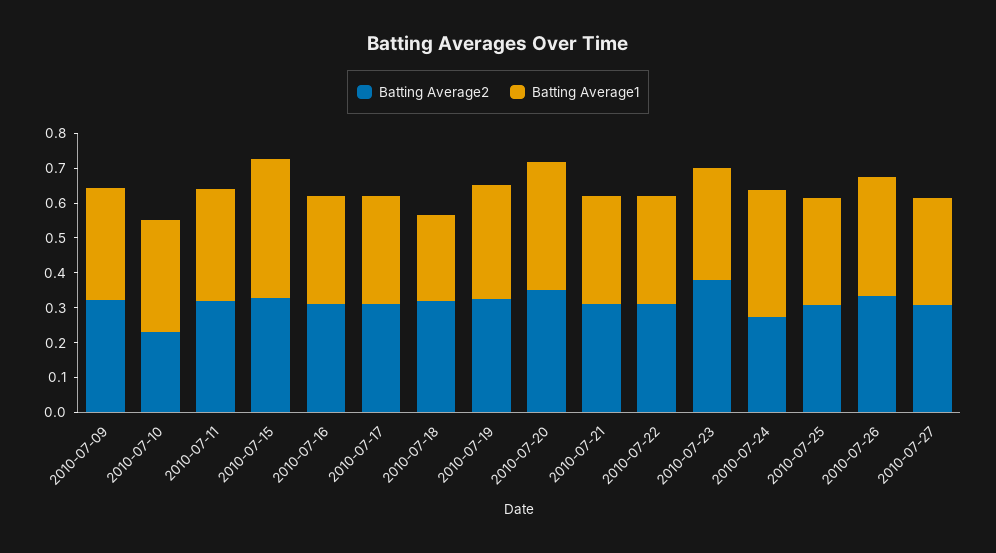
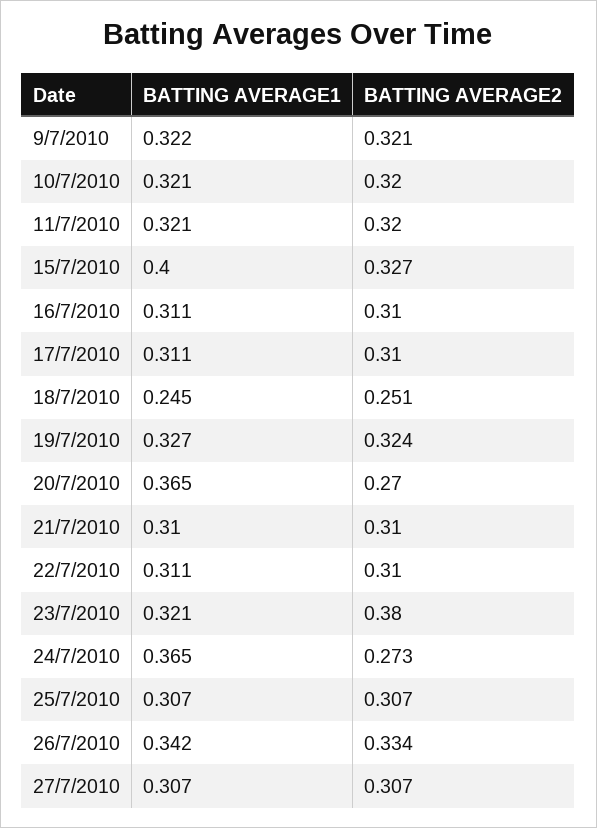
Batting Average2, 2010-07-10: 0.225 -> 0.32
Batting Average2, 2010-07-18: 0.325 -> 0.251
Batting Average2, 2010-07-20: 0.35 -> 0.27

